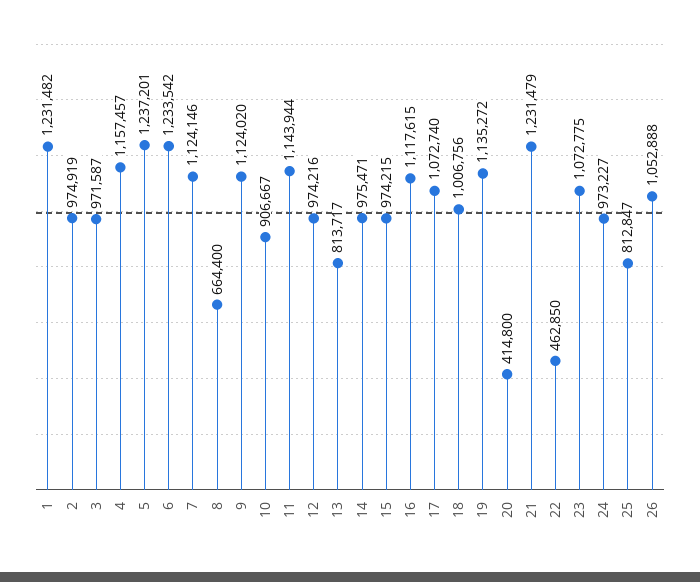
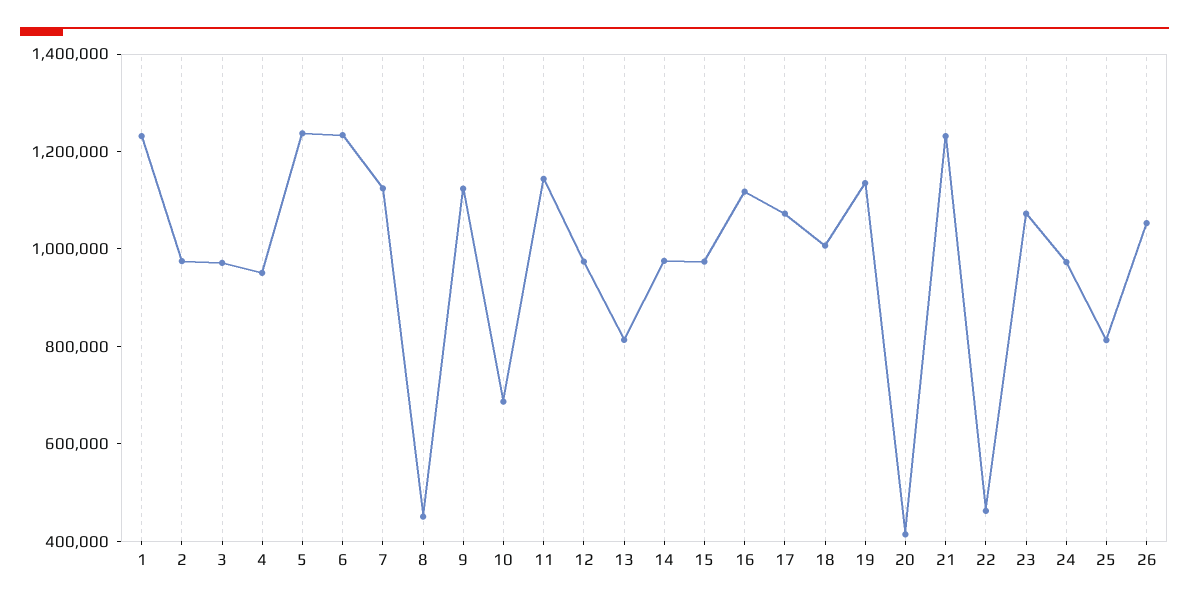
4: 1157457 -> 950000
8: 664400 -> 450000
10: 906667 -> 700000

